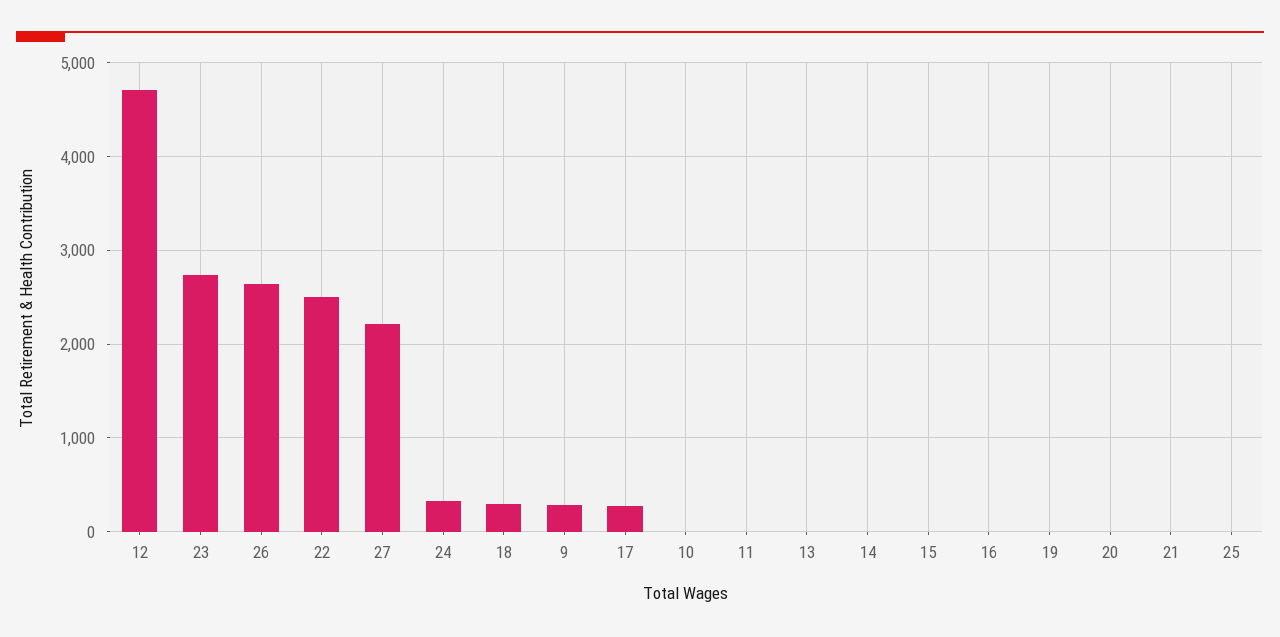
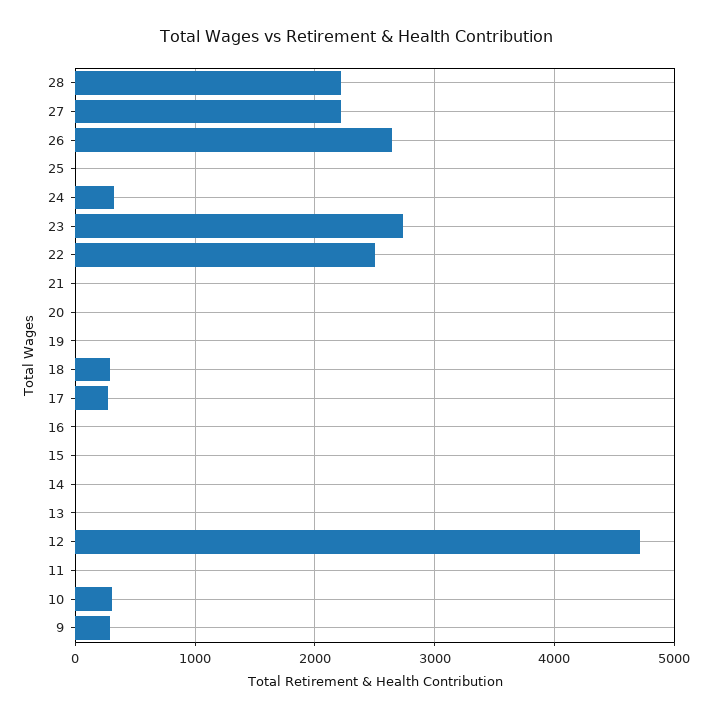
10: 0 -> 300
28: none -> 2200

